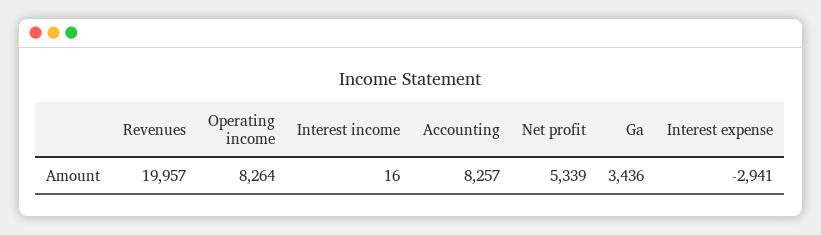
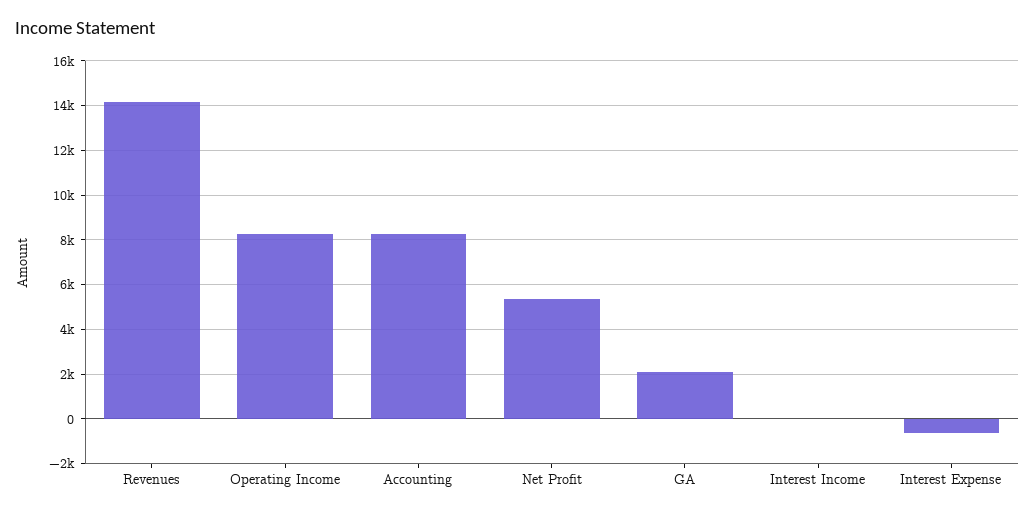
Revenues: 19957 -> 14000
Ga: 3436 -> 2000
Interest expense: -2941 -> -500

